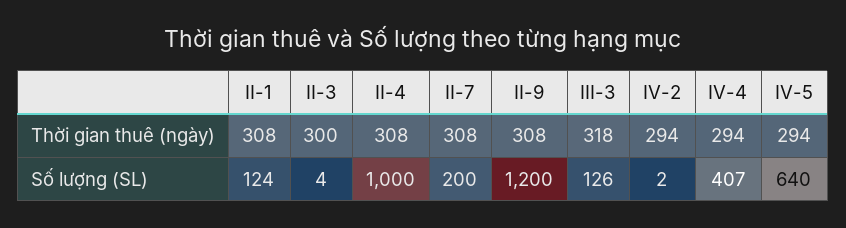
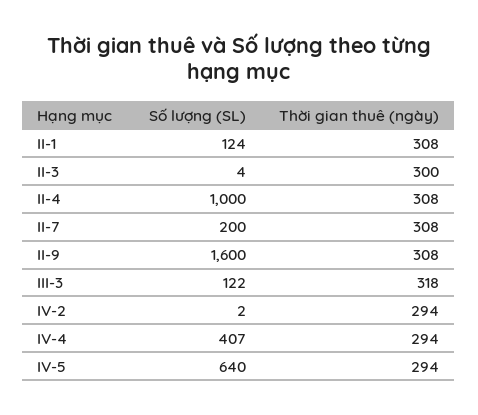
II-9, Số lượng (SL): 1200 -> 1600
III-3, Số lượng (SL): 126 -> 122

